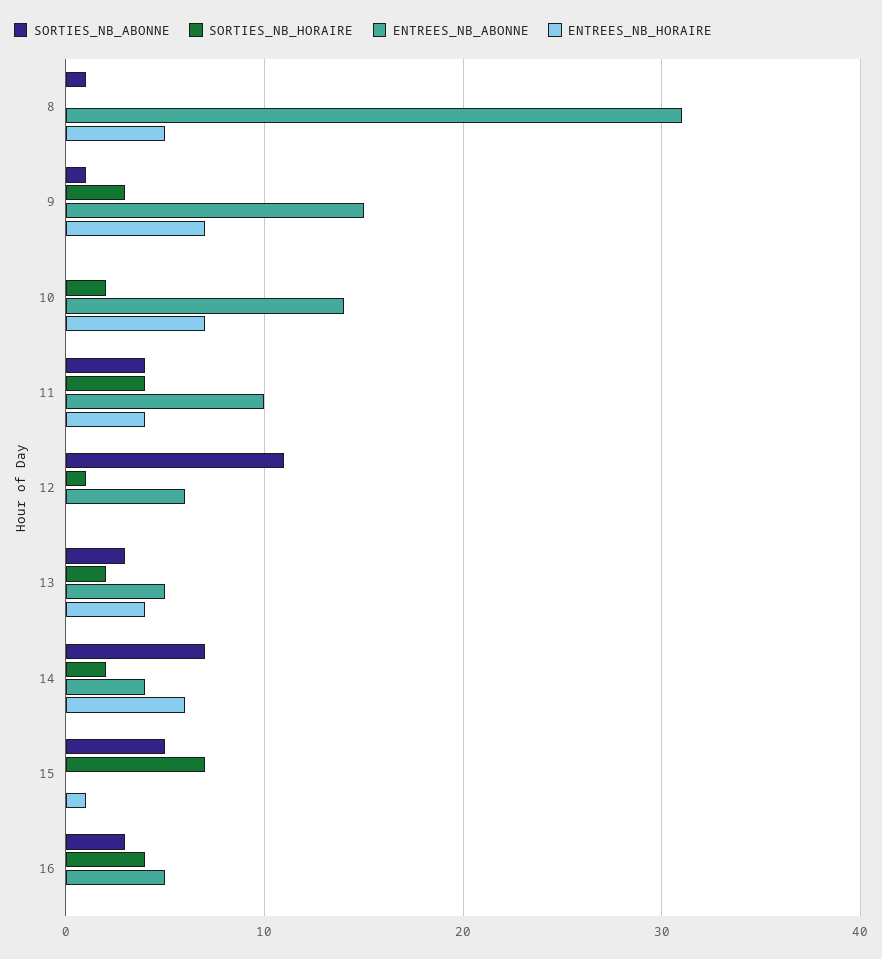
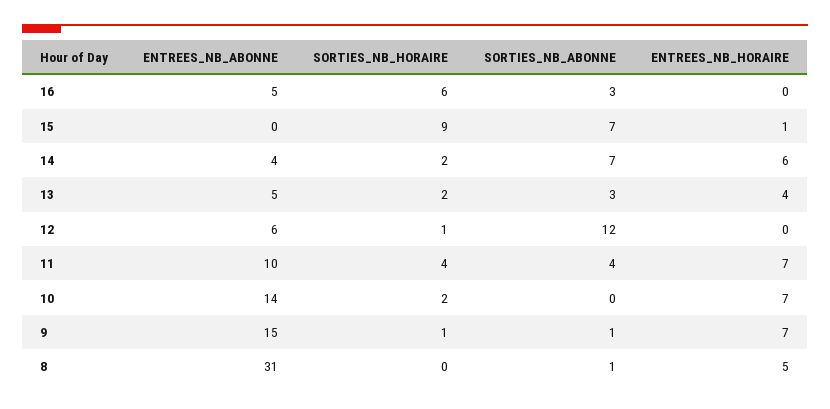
SORTIES_NB_HORAIRE, 9: 3 -> 1
ENTREES_NB_HORAIRE, 11: 4 -> 7
SORTIES_NB_ABONNE, 12: 11 -> 12
SORTIES_NB_ABONNE, 15: 5 -> 7
SORTIES_NB_HORAIRE, 15: 7 -> 9
SORTIES_NB_HORAIRE, 16: 4 -> 6

